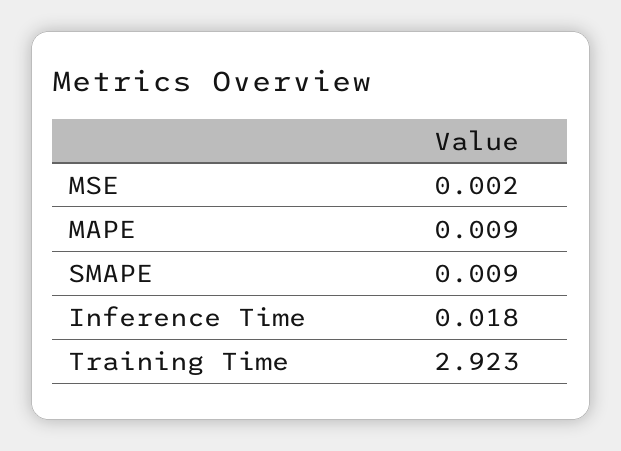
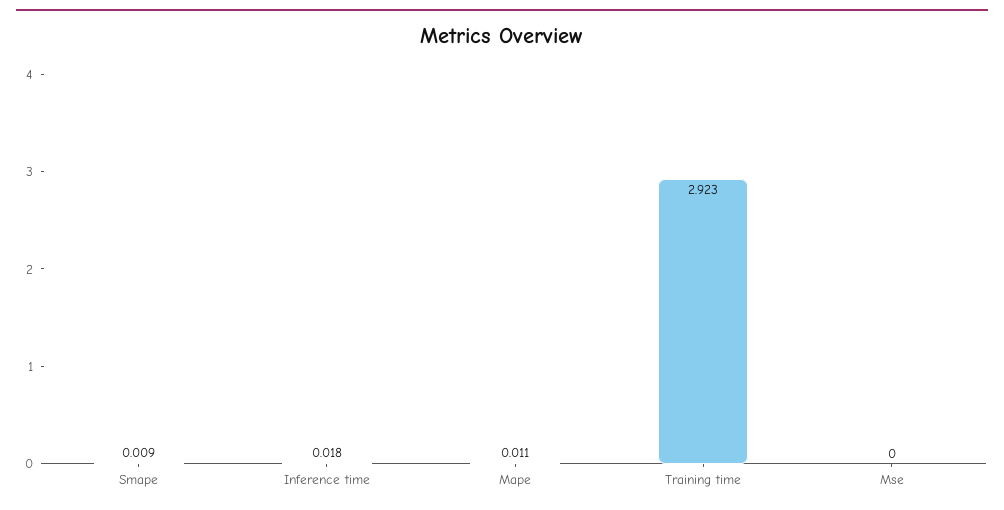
MSE: 0.002 -> 0
MAPE: 0.009 -> 0.011

